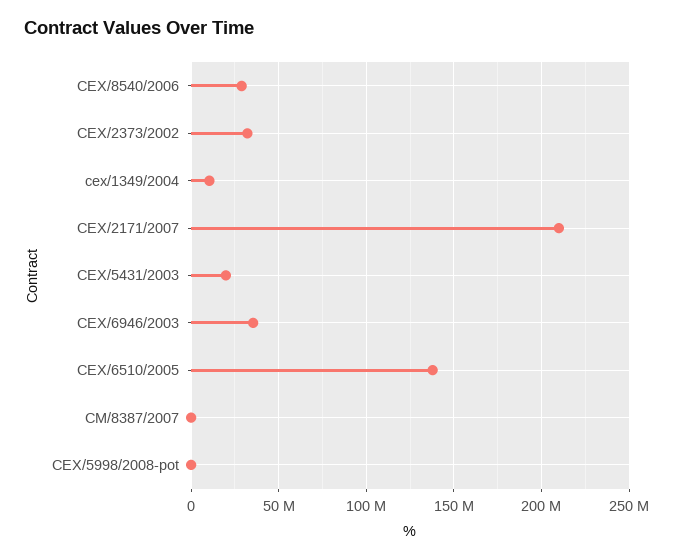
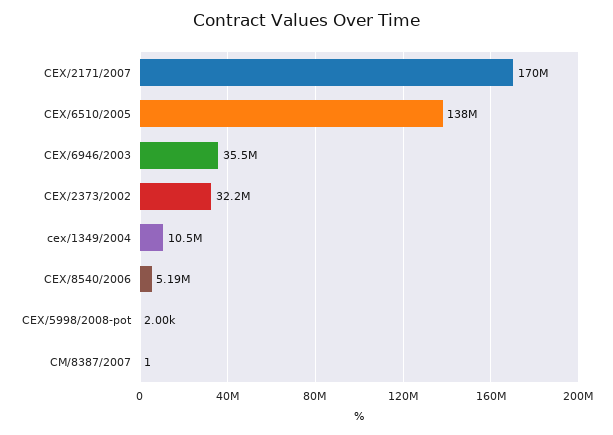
CEX/8540/2006: 30000000 -> 5190000
CEX/2171/2007: 210000000 -> 170000000
CEX/5431/2003: 20000000 -> none

